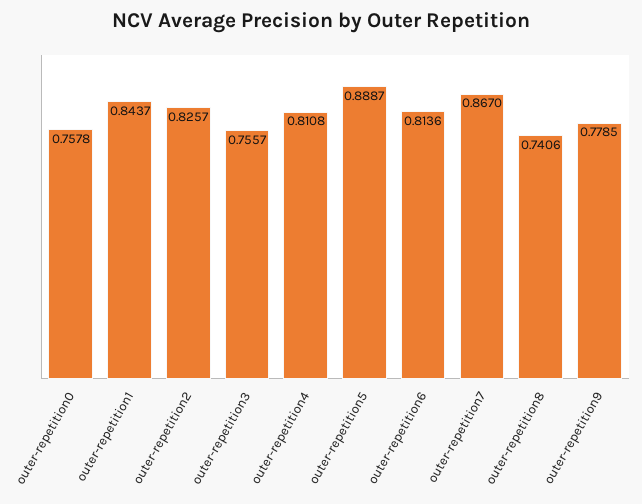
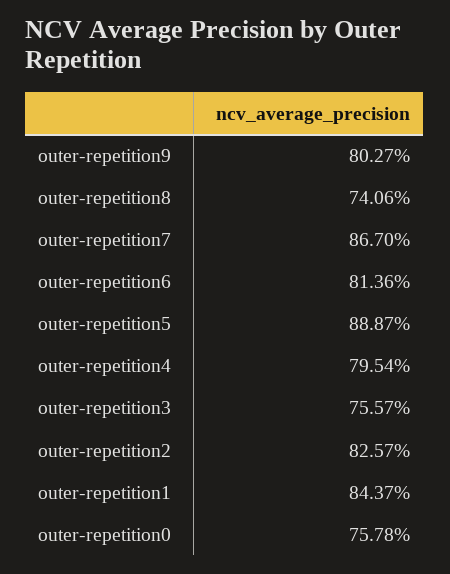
outer-repetition4: 0.8108 -> 0.7954
outer-repetition9: 0.7785 -> 0.8027

